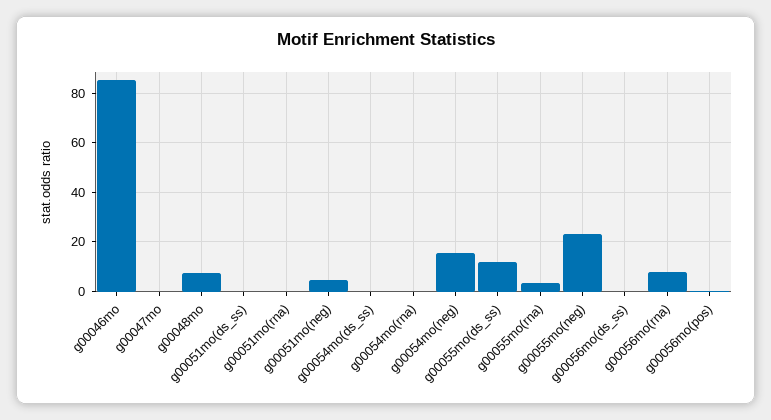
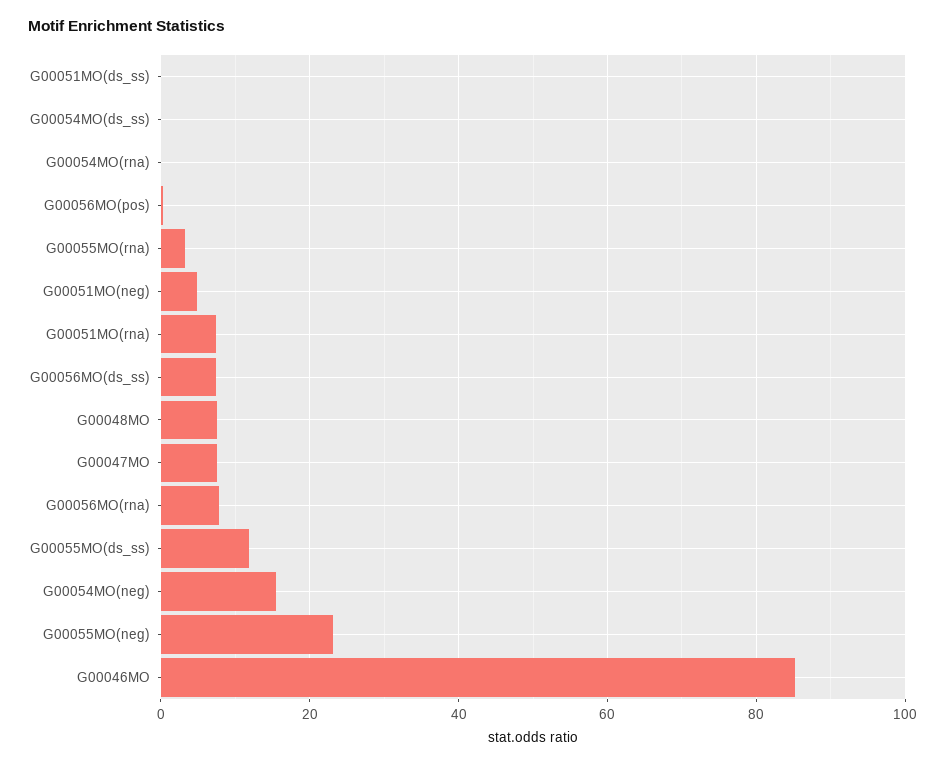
g00047mo: 0 -> 8
g00051mo(rna): 0 -> 8
g00056mo(ds_ss): 0 -> 8

